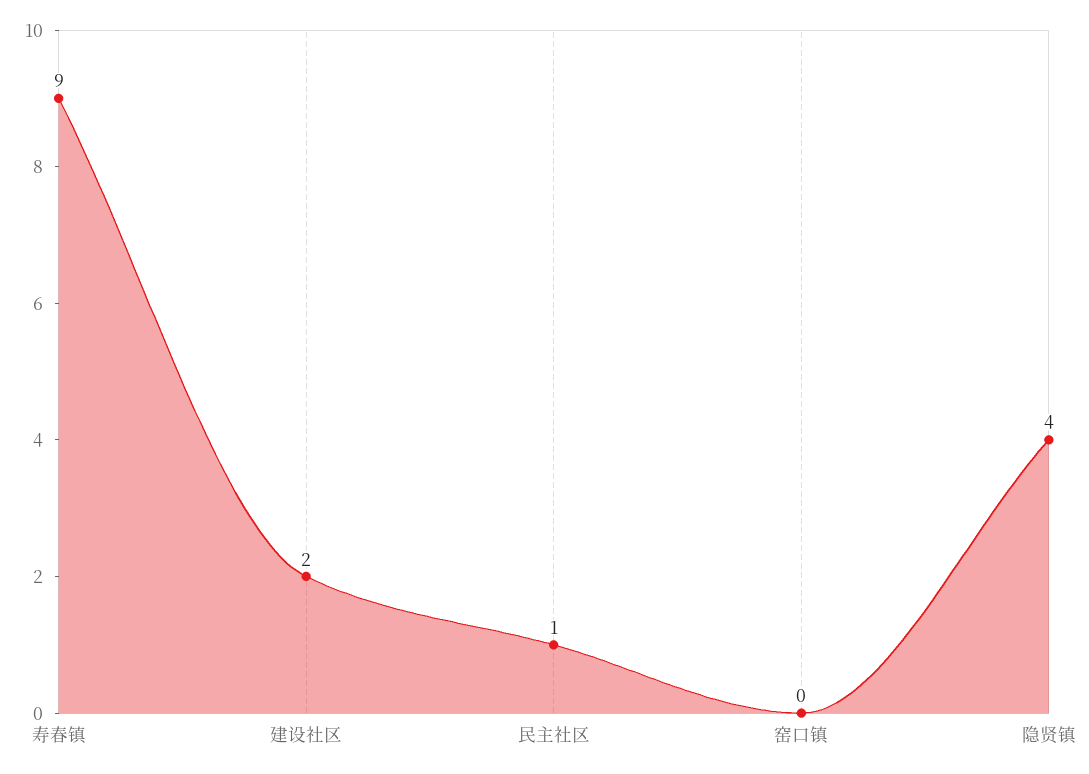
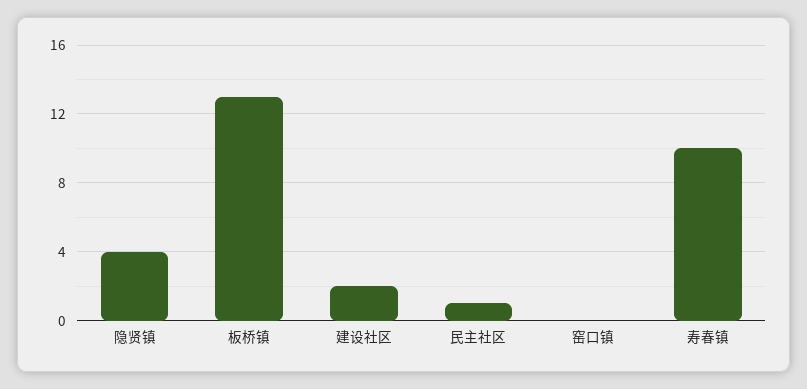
寿春镇: 9 -> 10
板桥镇: none -> 13

